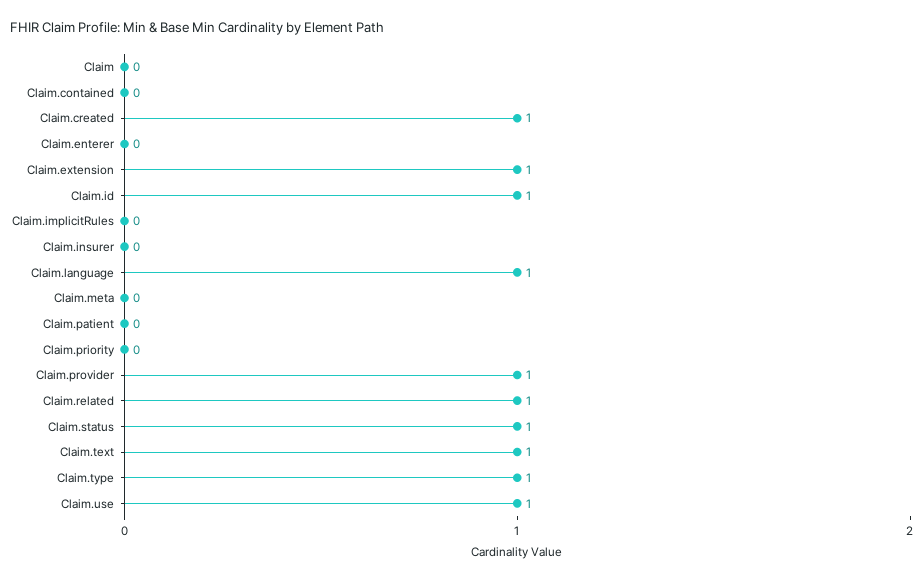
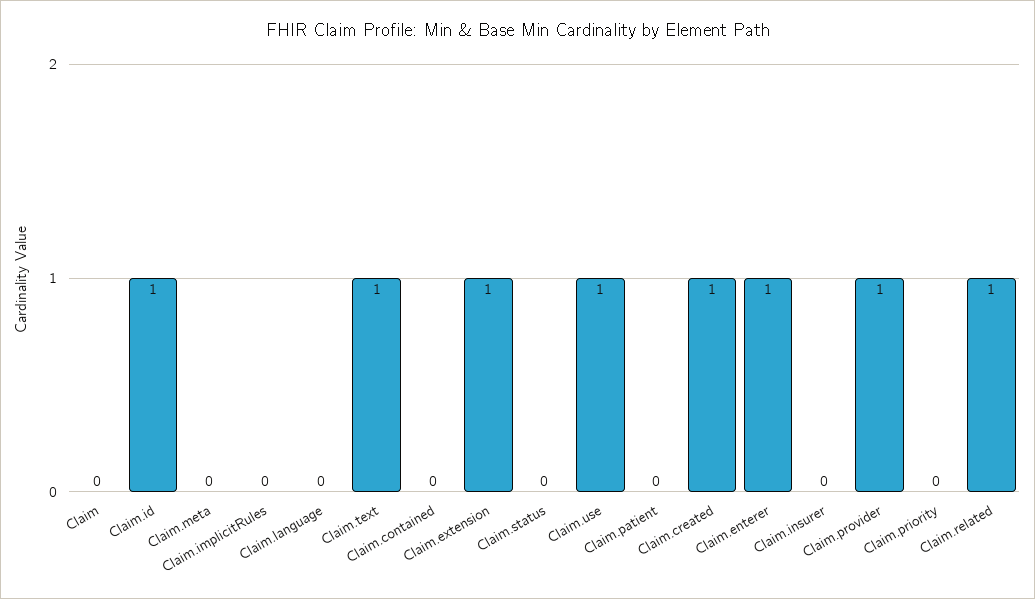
Claim.enterer: 0 -> 1
Claim.language: 1 -> 0
Claim.status: 1 -> 0
Claim.type: 1 -> none

